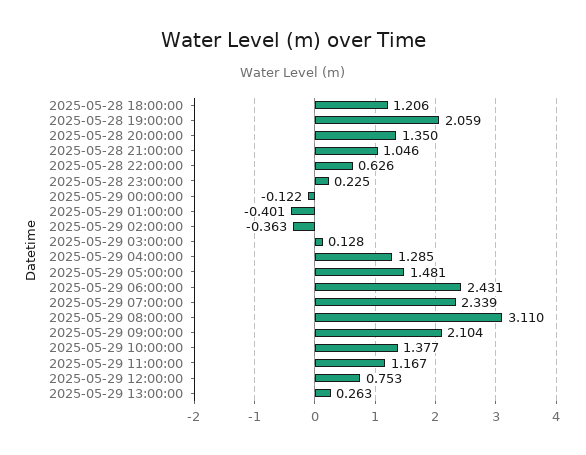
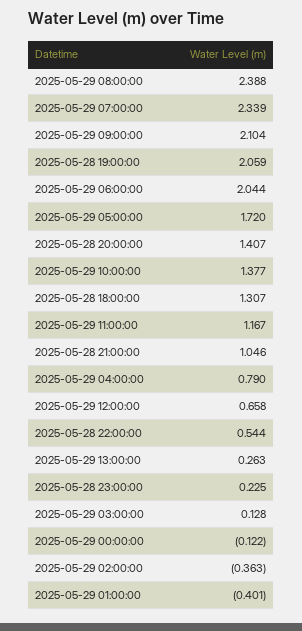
2025-05-28 18:00:00: 1.206 -> 1.307
2025-05-28 20:00:00: 1.35 -> 1.407
2025-05-28 22:00:00: 0.626 -> 0.544
2025-05-29 04:00:00: 1.285 -> 0.79
2025-05-29 05:00:00: 1.481 -> 1.72
2025-05-29 06:00:00: 2.431 -> 2.044
2025-05-29 08:00:00: 3.11 -> 2.388
2025-05-29 12:00:00: 0.753 -> 0.658

